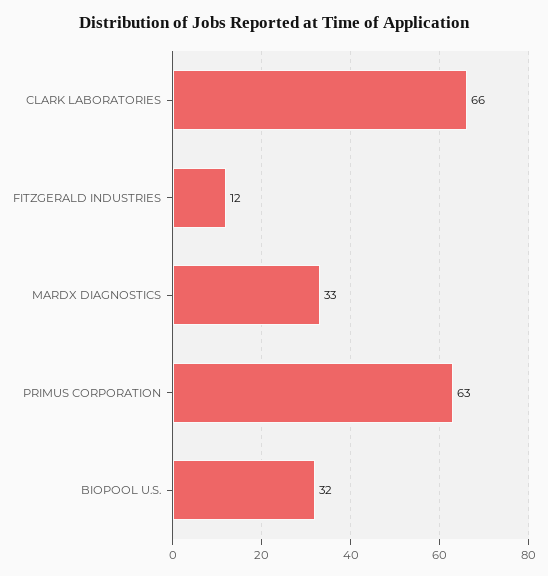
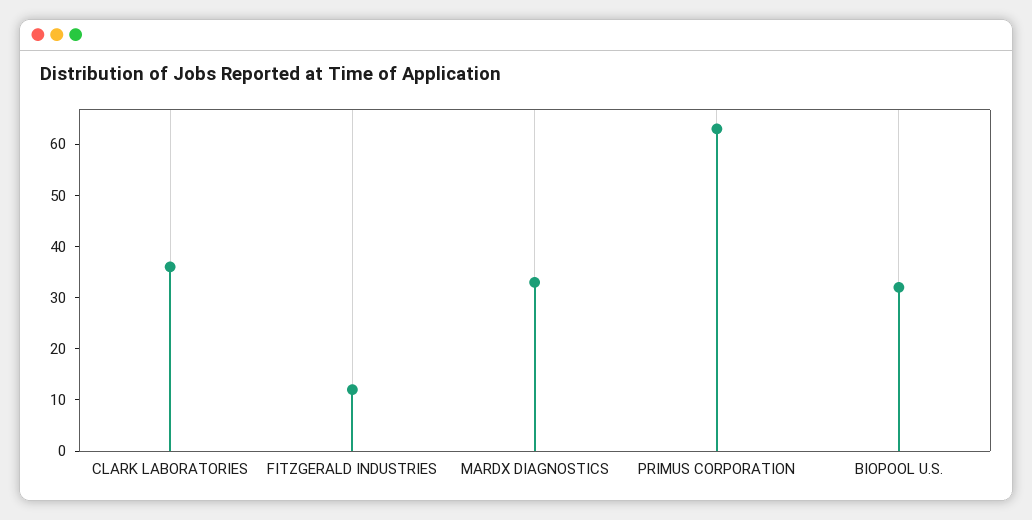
CLARK LABORATORIES: 66 -> 35

